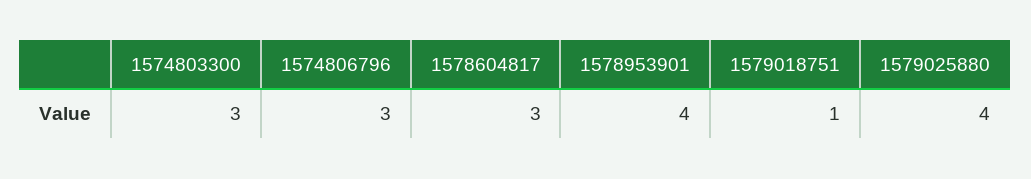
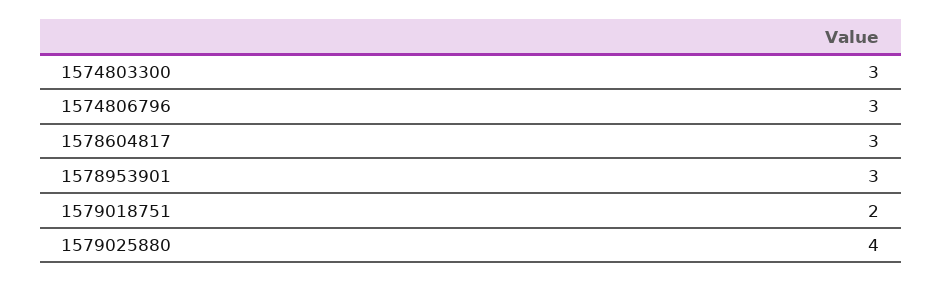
1578953901: 4 -> 3
1579018751: 1 -> 2

